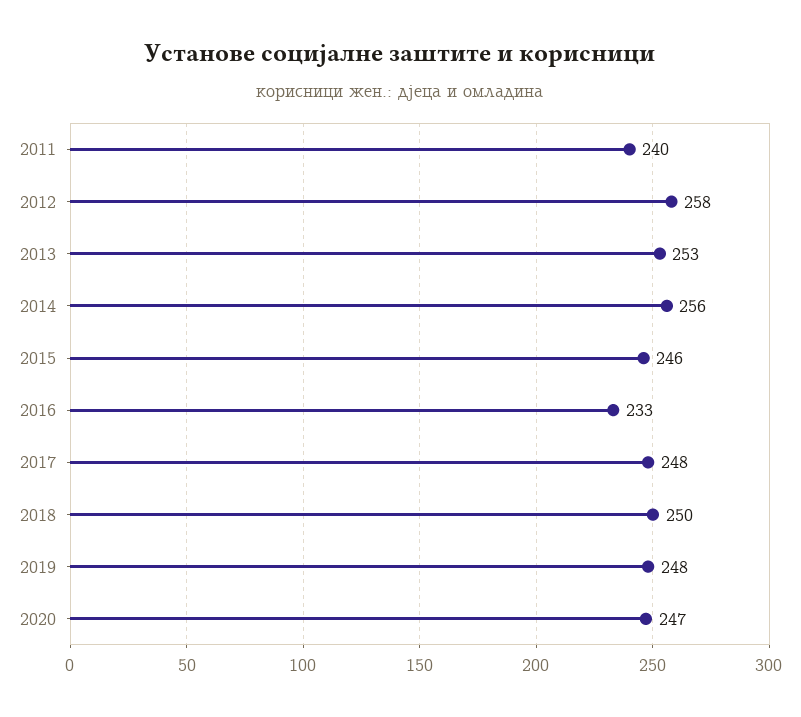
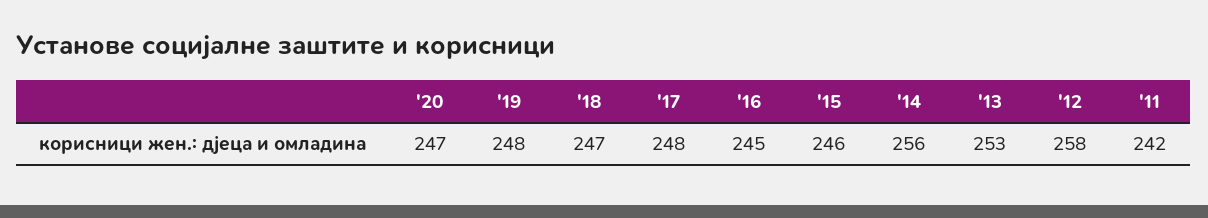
2011: 240 -> 242
2016: 233 -> 245
2018: 250 -> 247

